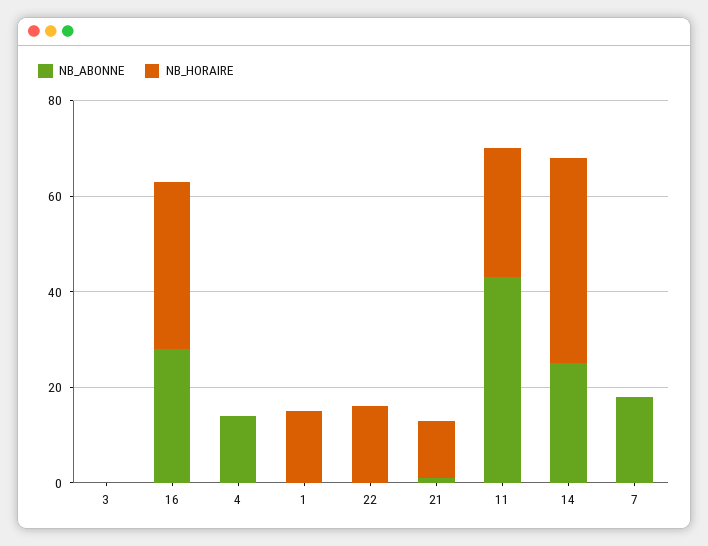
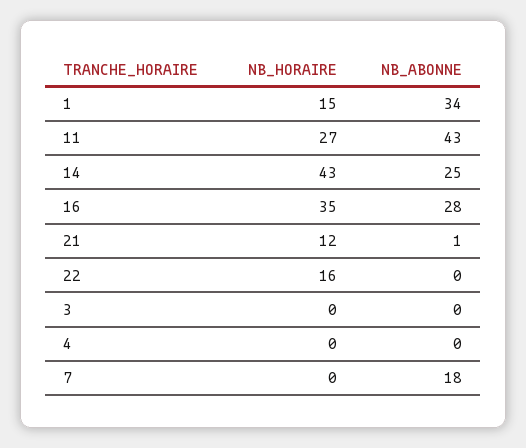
NB_ABONNE, 4: 15 -> 0
NB_ABONNE, 1: 0 -> 34

